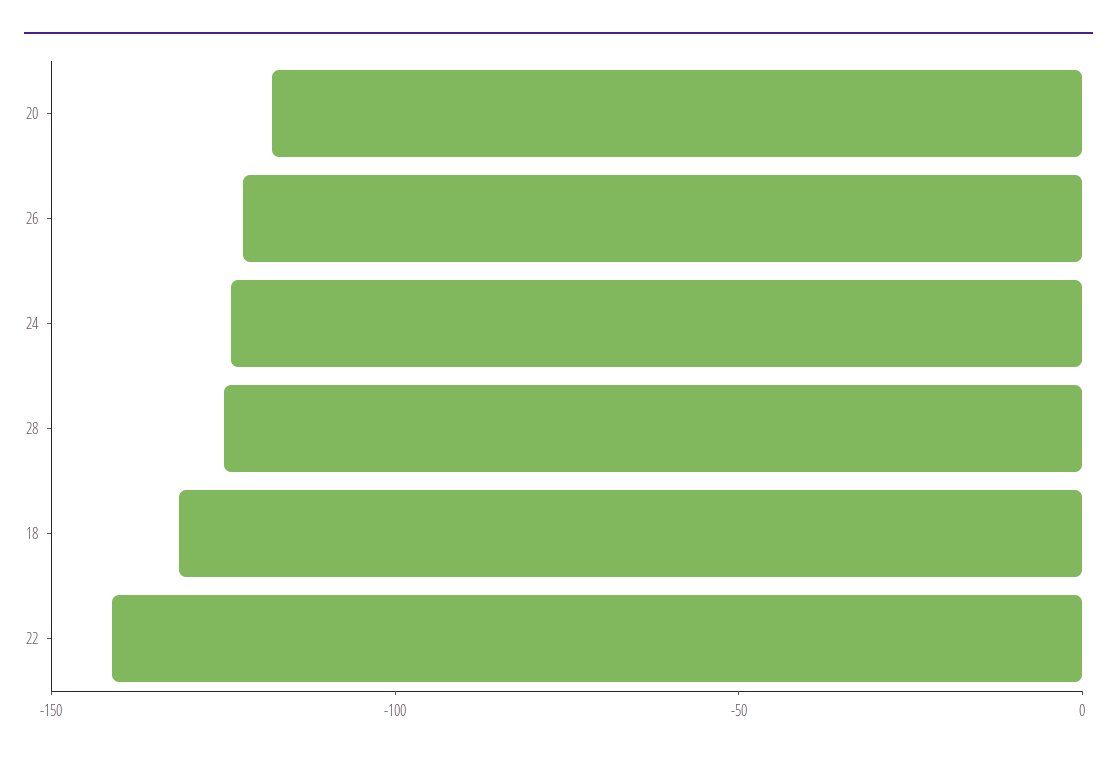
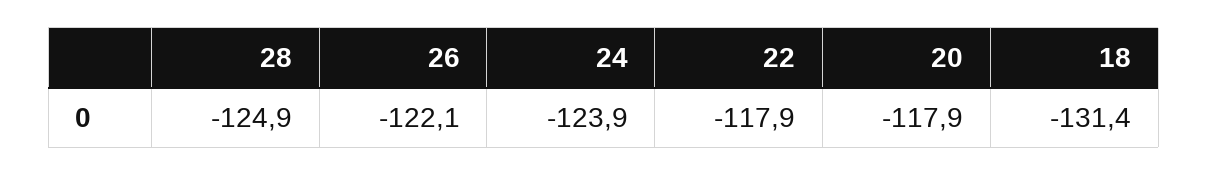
22: -140 -> -117.9

